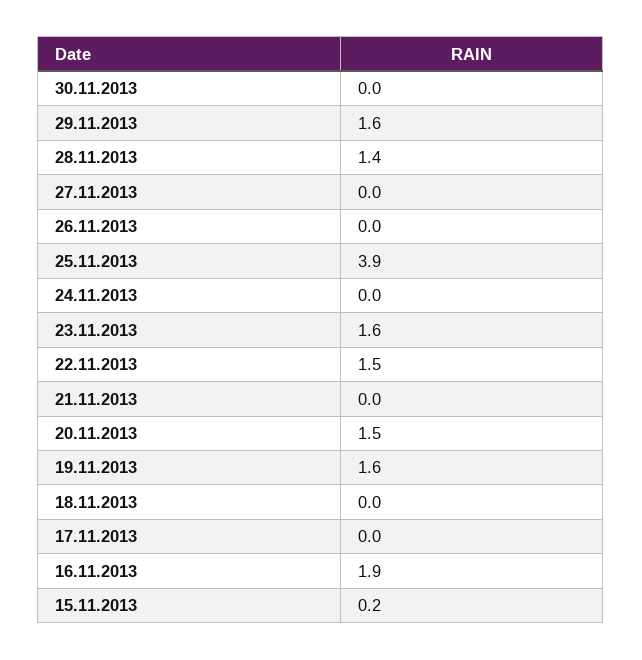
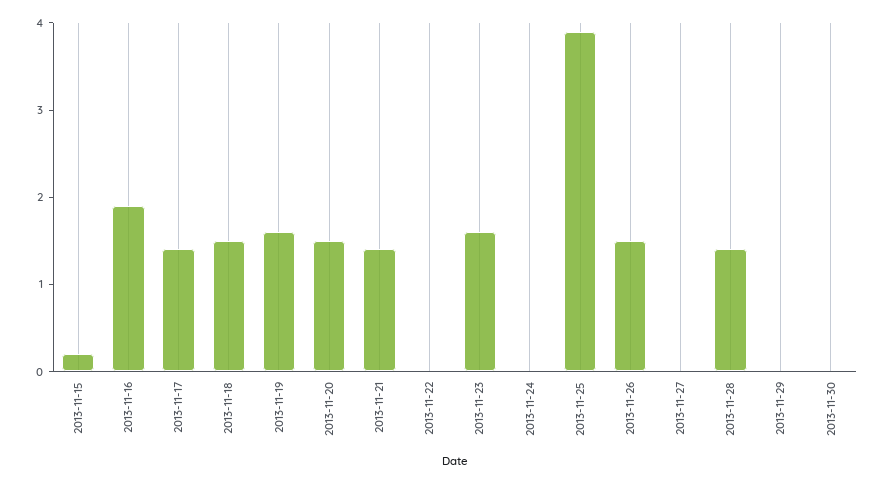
29.11.2013: 1.6 -> 0
26.11.2013: 0 -> 1.5
22.11.2013: 1.5 -> 0
21.11.2013: 0 -> 1.4
18.11.2013: 0 -> 1.5
17.11.2013: 0 -> 1.4

